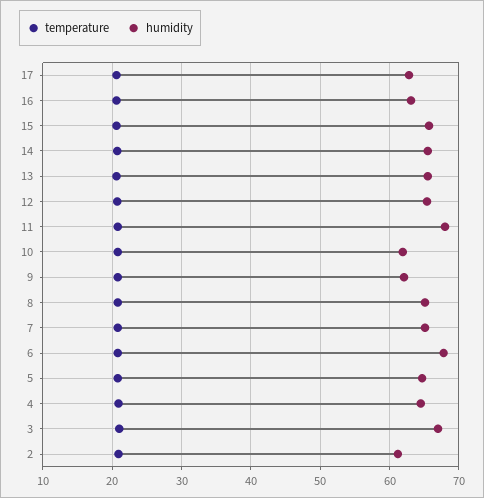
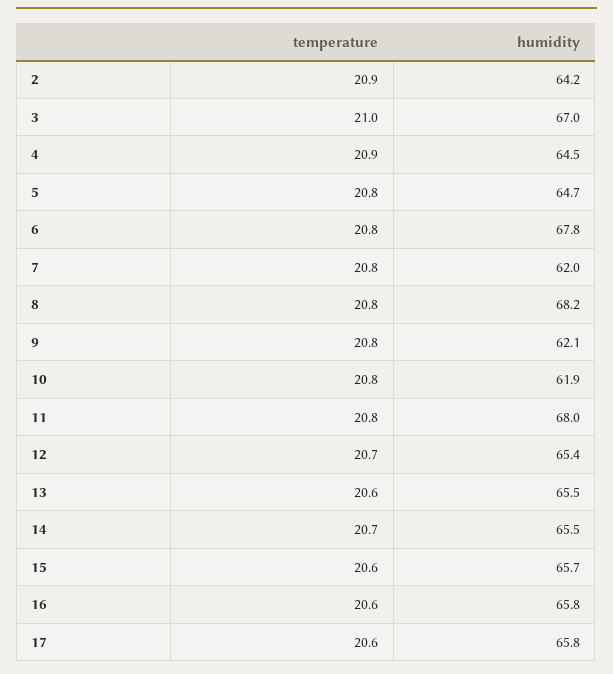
humidity, 17: 63 -> 65.8
humidity, 16: 63 -> 65.8
humidity, 8: 65 -> 68.2
humidity, 7: 65 -> 62
humidity, 2: 61 -> 64.2

